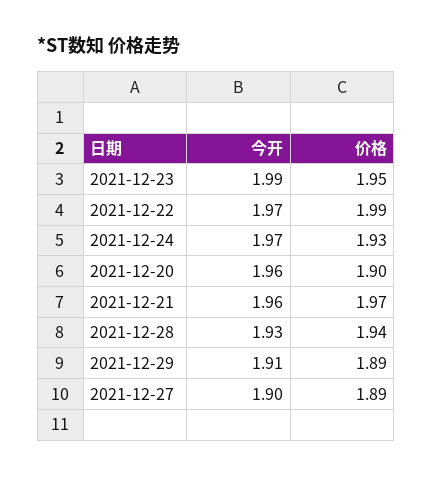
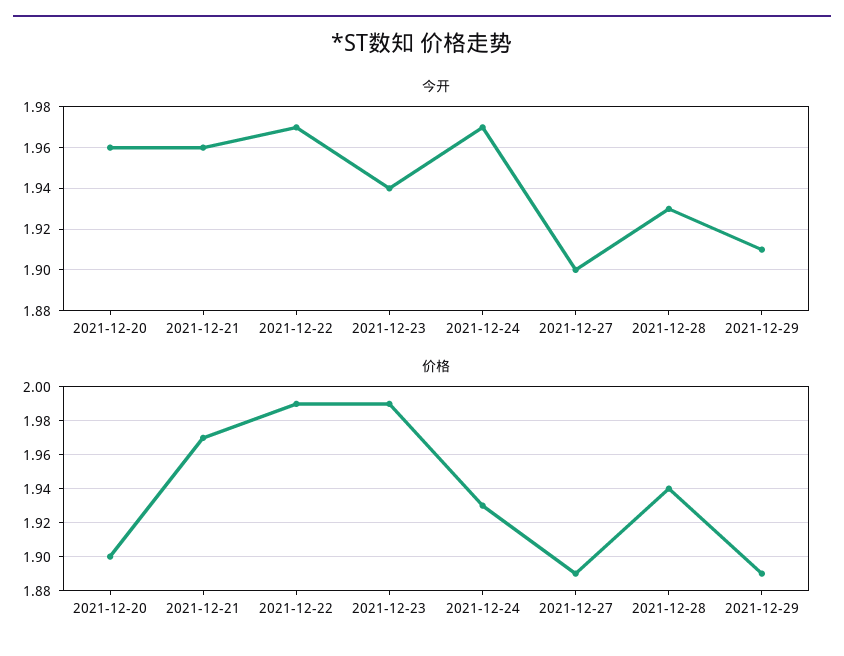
今开, 2021-12-23: 1.99 -> 1.94
价格, 2021-12-23: 1.95 -> 1.99

